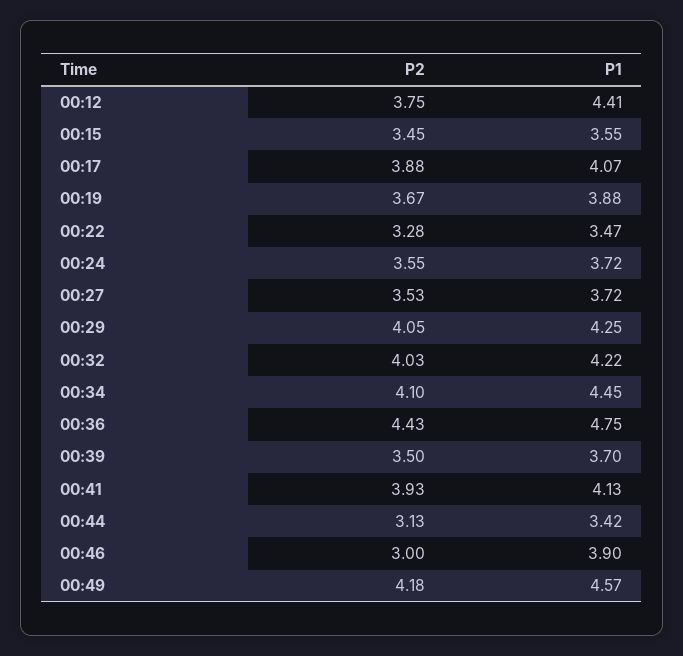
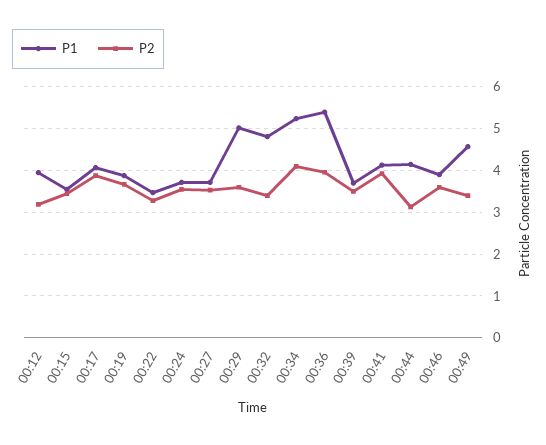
P2, 00:12: 3.75 -> 3.2
P1, 00:12: 4.41 -> 4
P2, 00:29: 4.05 -> 3.6
P1, 00:29: 4.25 -> 5
P2, 00:32: 4.03 -> 3.4
P1, 00:32: 4.22 -> 4.8
P1, 00:34: 4.45 -> 5.2
P2, 00:36: 4.43 -> 4
P1, 00:36: 4.75 -> 5.4
P1, 00:44: 3.42 -> 4.2
P2, 00:46: 3 -> 3.6
P2, 00:49: 4.18 -> 3.4

